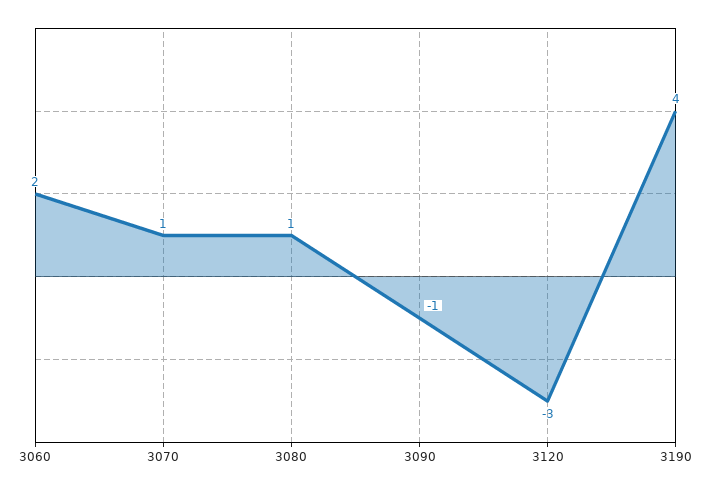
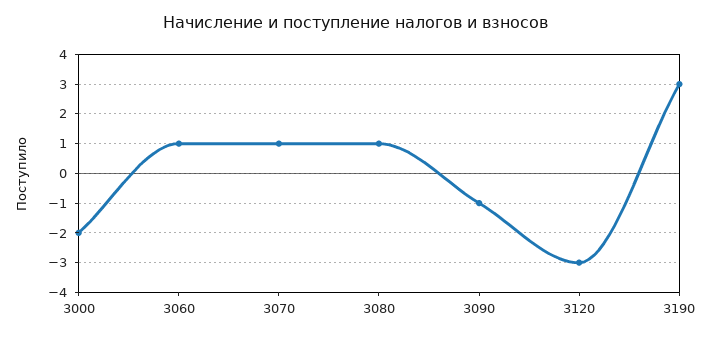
3060: 2 -> 1
3190: 4 -> 3
3000: none -> -2

